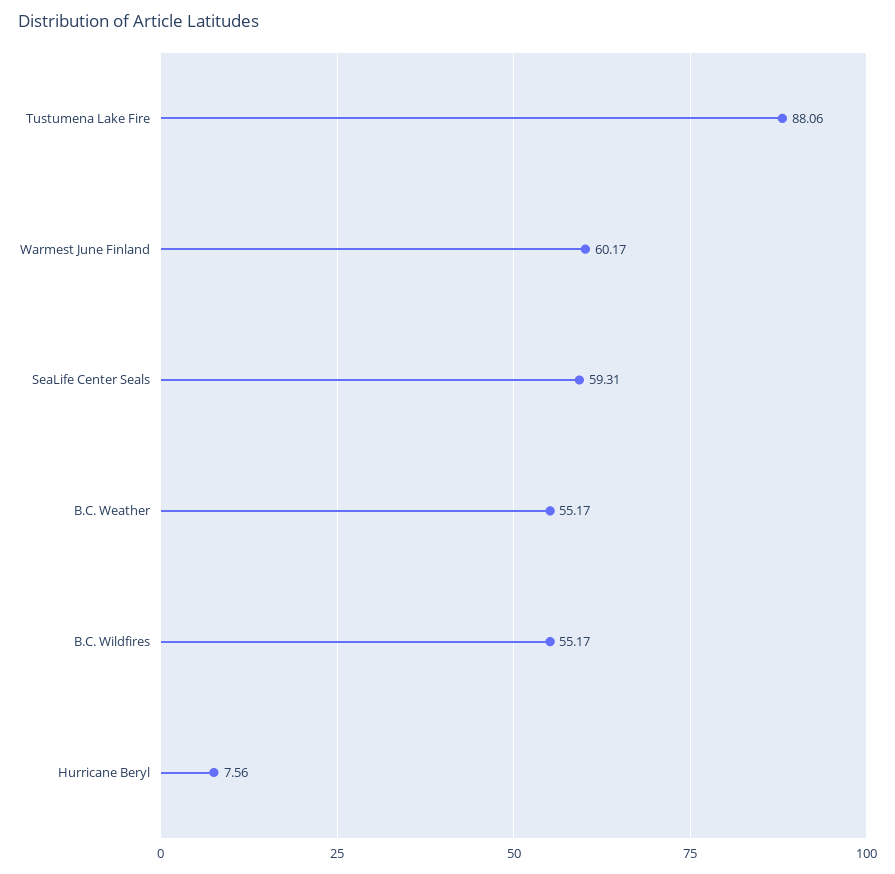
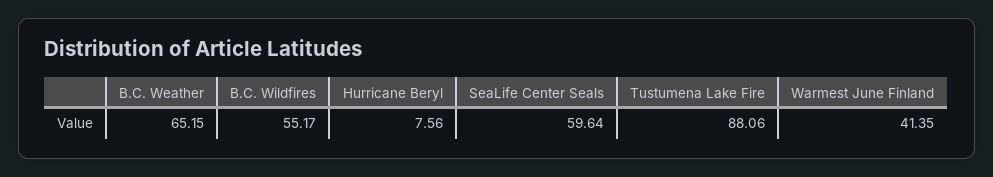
Warmest June Finland: 60.17 -> 41.35
SeaLife Center Seals: 59.31 -> 59.64
B.C. Weather: 55.17 -> 65.15

